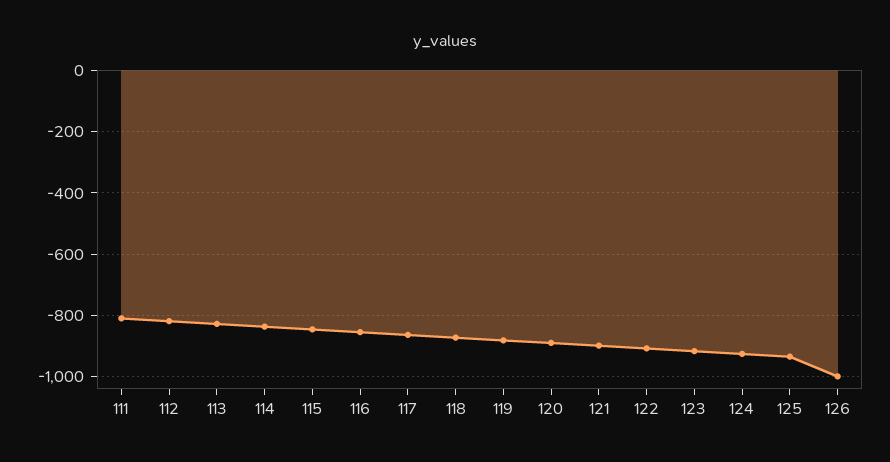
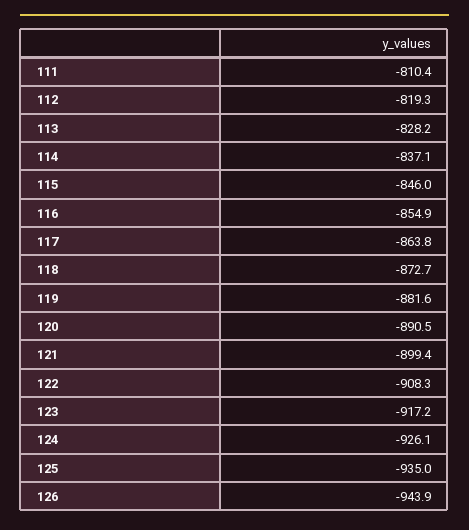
126: -1000 -> -943.9

